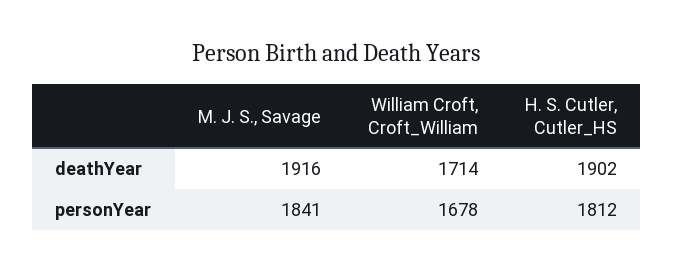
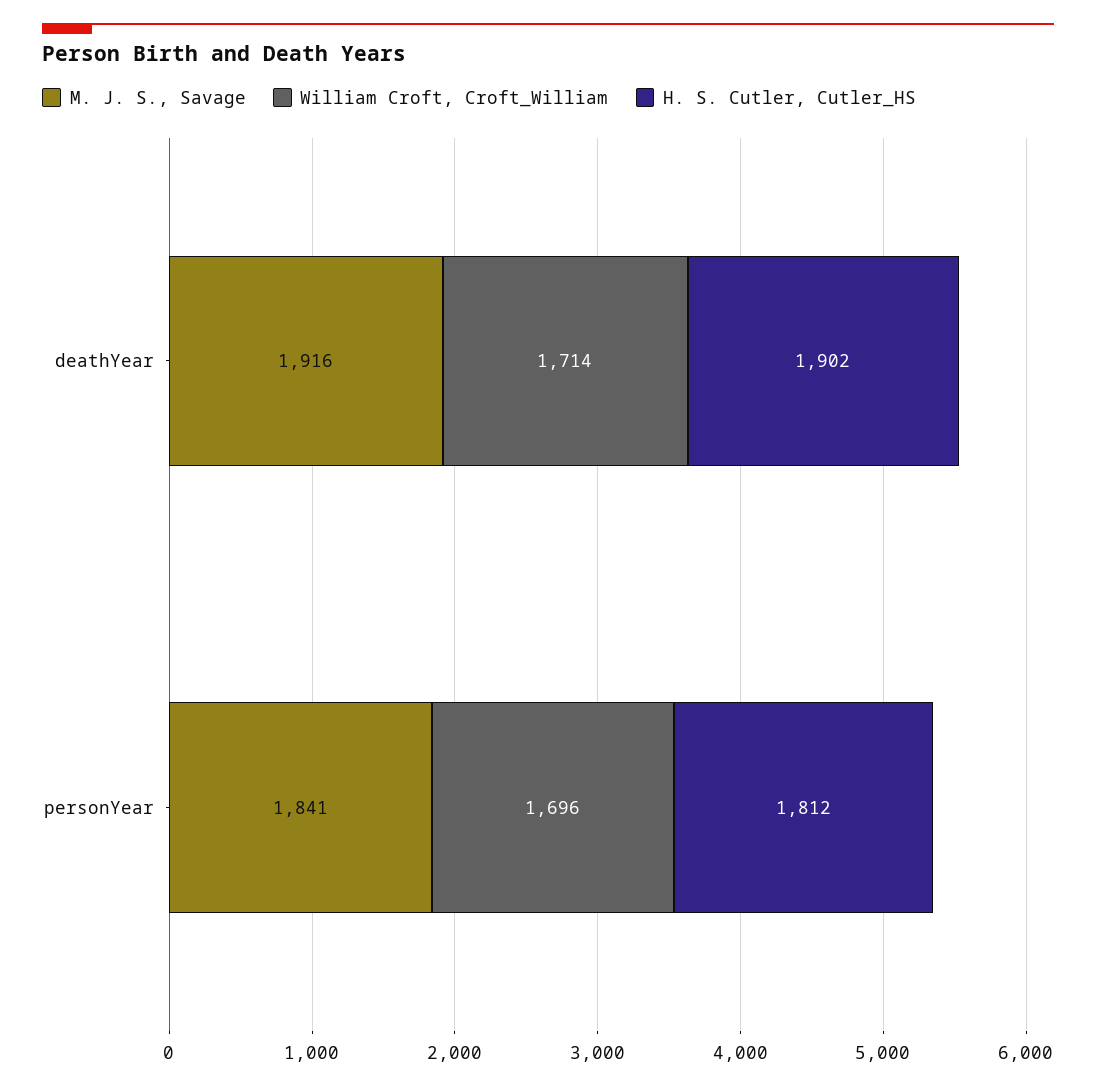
William Croft, Croft_William, personYear: 1678 -> 1696

